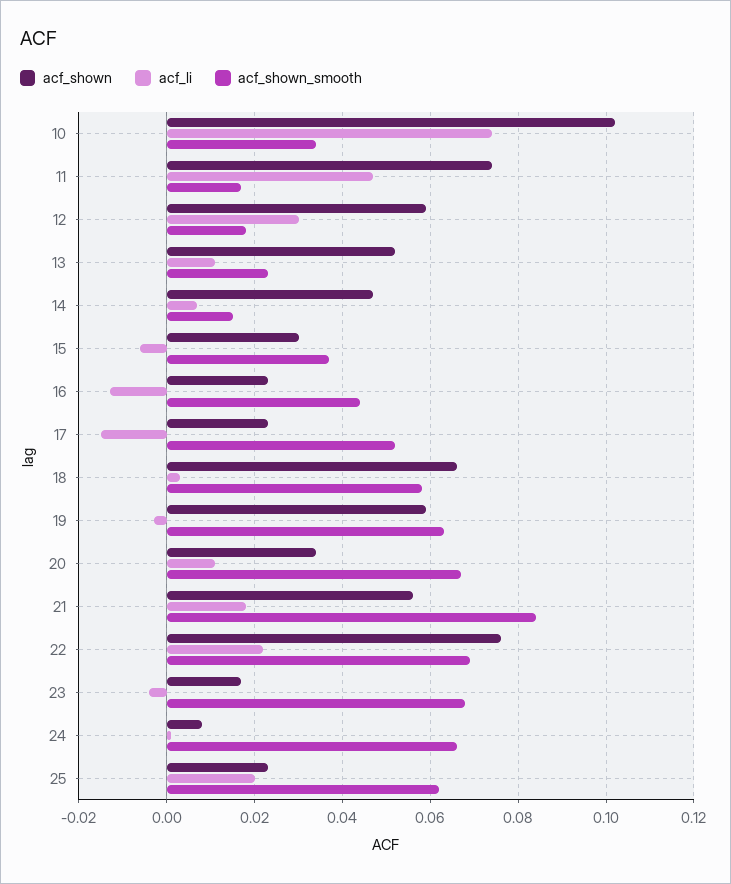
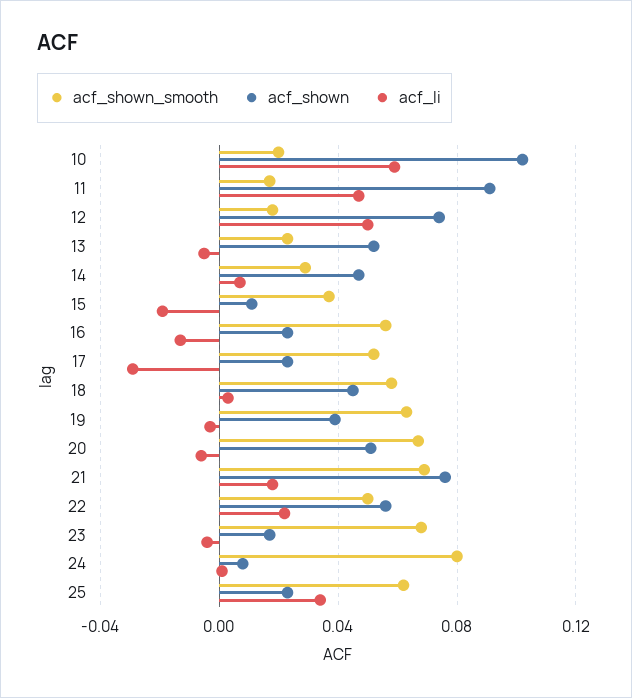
acf_li, 10: 0.075 -> 0.06
acf_shown_smooth, 10: 0.035 -> 0.02
acf_shown, 11: 0.075 -> 0.09
acf_shown, 12: 0.06 -> 0.075
acf_li, 12: 0.03 -> 0.05
acf_li, 13: 0.01 -> -0.005
acf_shown_smooth, 14: 0.015 -> 0.03
acf_shown, 15: 0.03 -> 0.01
acf_li, 15: -0.005 -> -0.02
acf_shown_smooth, 16: 0.045 -> 0.055
acf_li, 17: -0.015 -> -0.03
acf_shown, 18: 0.065 -> 0.045
acf_shown, 19: 0.06 -> 0.04
acf_shown, 20: 0.035 -> 0.05
acf_li, 20: 0.01 -> -0.005
acf_shown, 21: 0.055 -> 0.075
acf_shown_smooth, 21: 0.085 -> 0.07
acf_shown, 22: 0.075 -> 0.055
acf_shown_smooth, 22: 0.07 -> 0.05
acf_shown_smooth, 24: 0.065 -> 0.08
acf_li, 25: 0.02 -> 0.035

